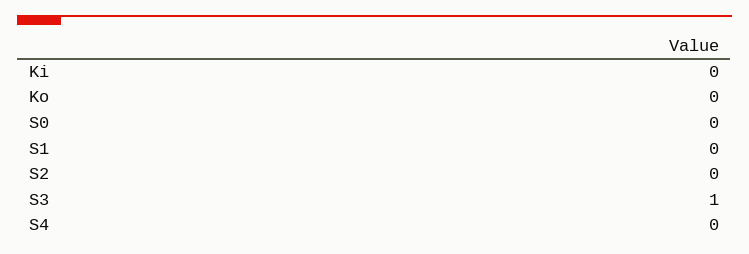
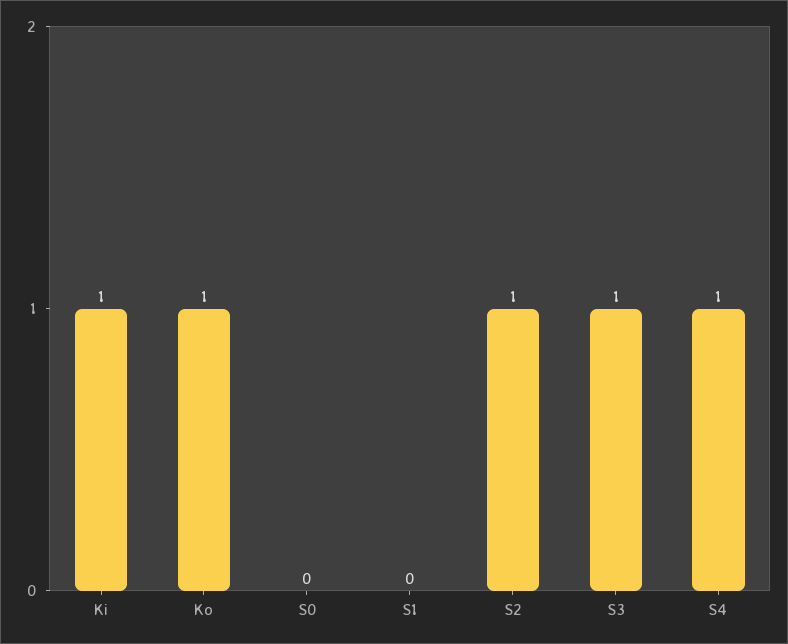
Ki: 0 -> 1
Ko: 0 -> 1
S2: 0 -> 1
S4: 0 -> 1

